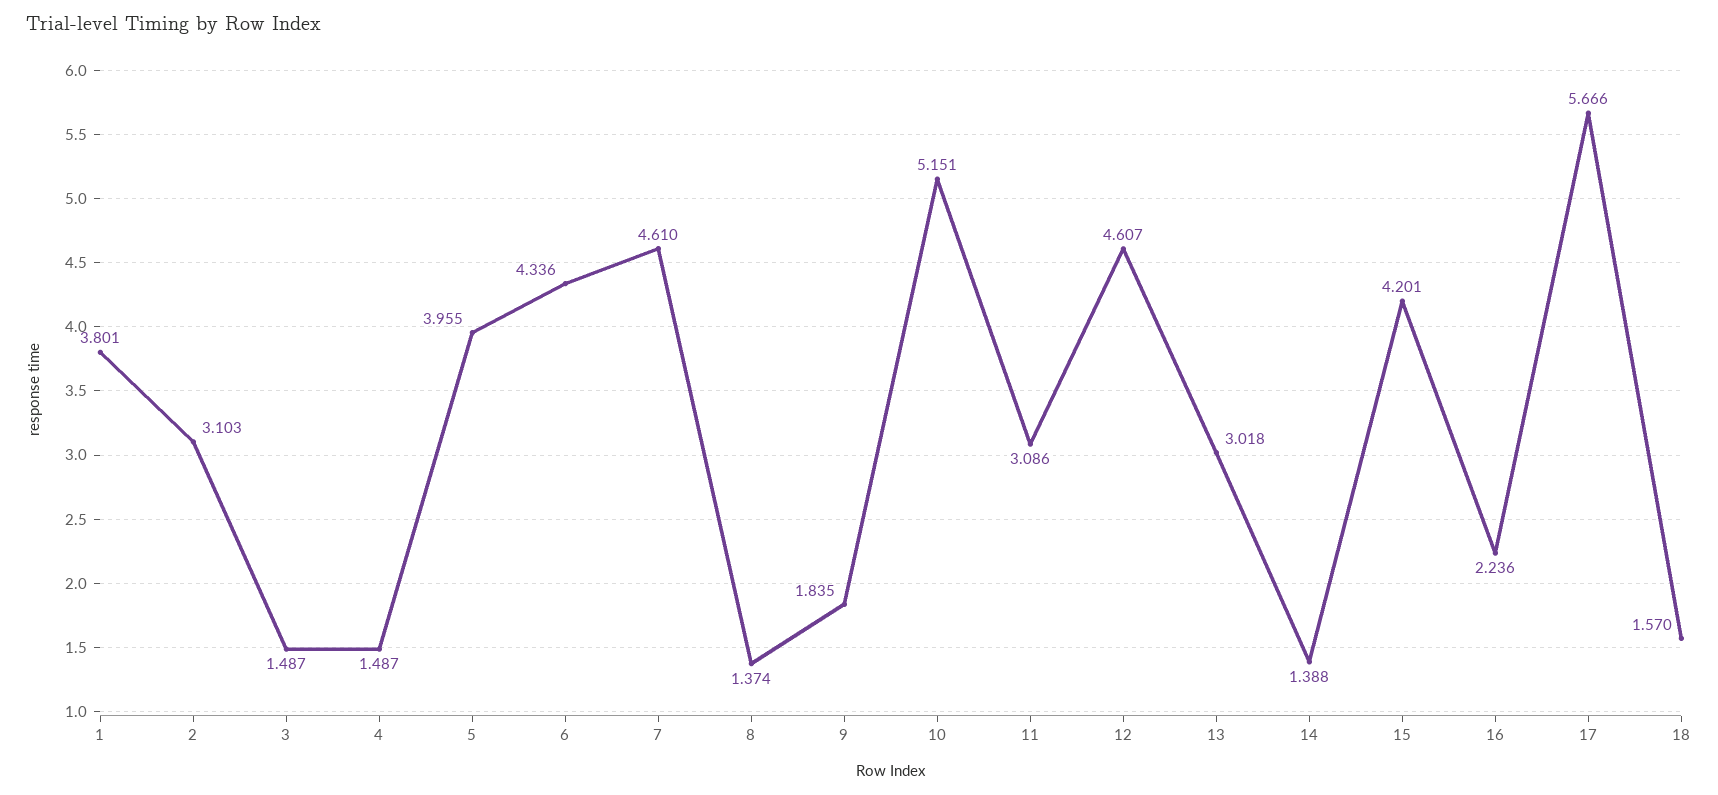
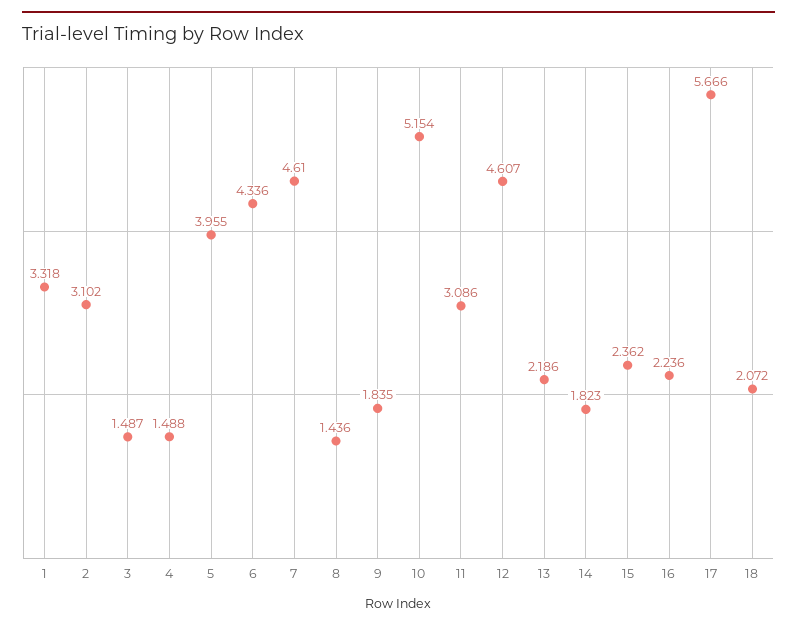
1: 3.801 -> 3.318
2: 3.103 -> 3.102
4: 1.487 -> 1.488
8: 1.374 -> 1.436
10: 5.151 -> 5.154
13: 3.018 -> 2.186
14: 1.388 -> 1.823
15: 4.201 -> 2.362
18: 1.57 -> 2.072

